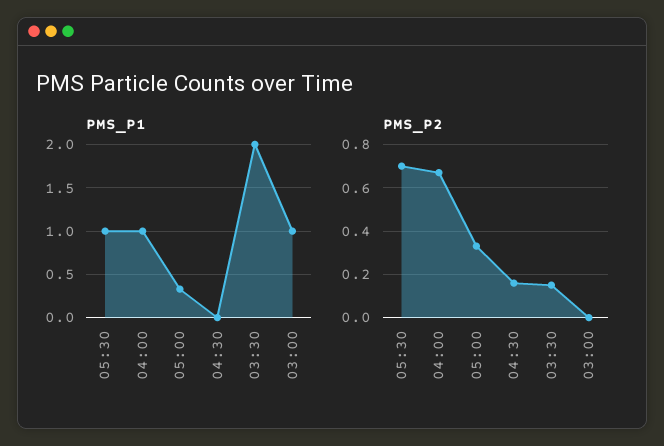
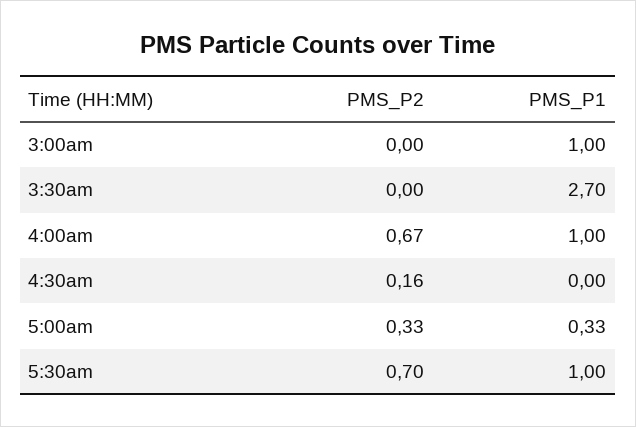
PMS_P1, 03:30: 2 -> 2.7
PMS_P2, 03:30: 0.15 -> 0

